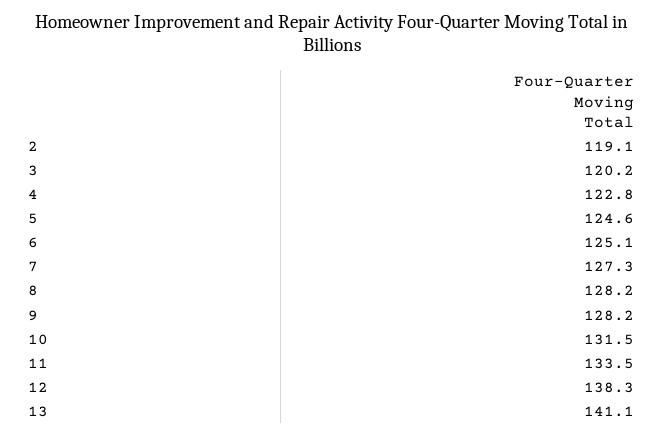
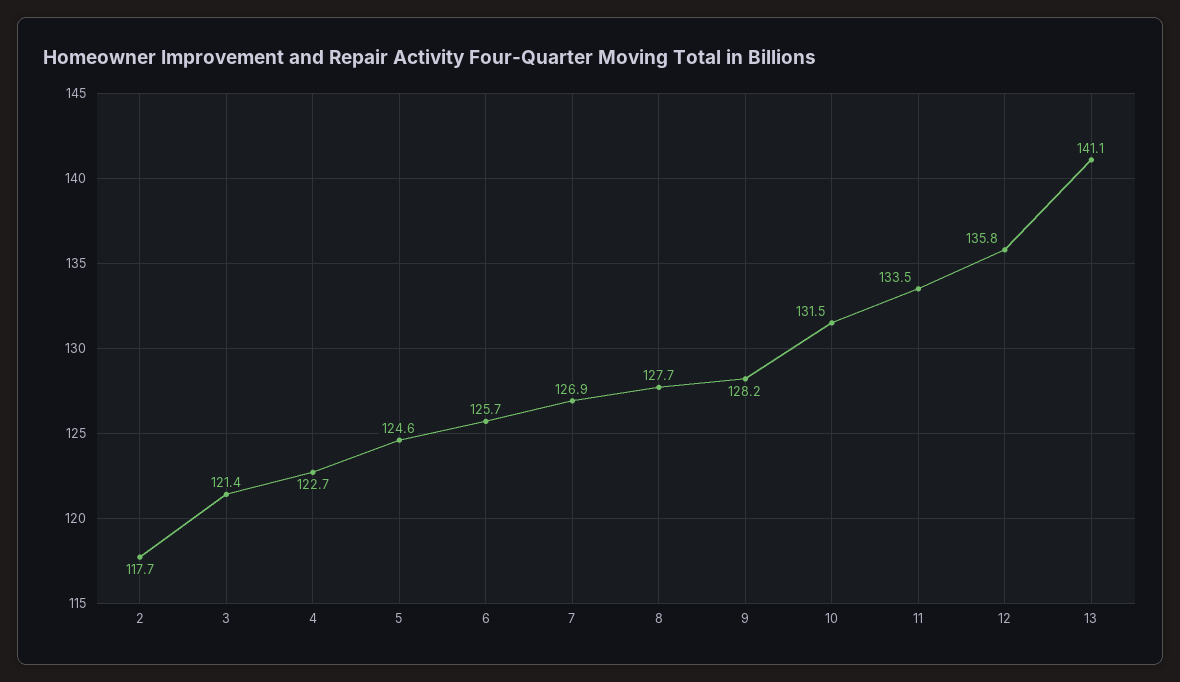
2: 119.1 -> 117.7
3: 120.2 -> 121.4
4: 122.8 -> 122.7
6: 125.1 -> 125.7
7: 127.3 -> 126.9
8: 128.2 -> 127.7
12: 138.3 -> 135.8

